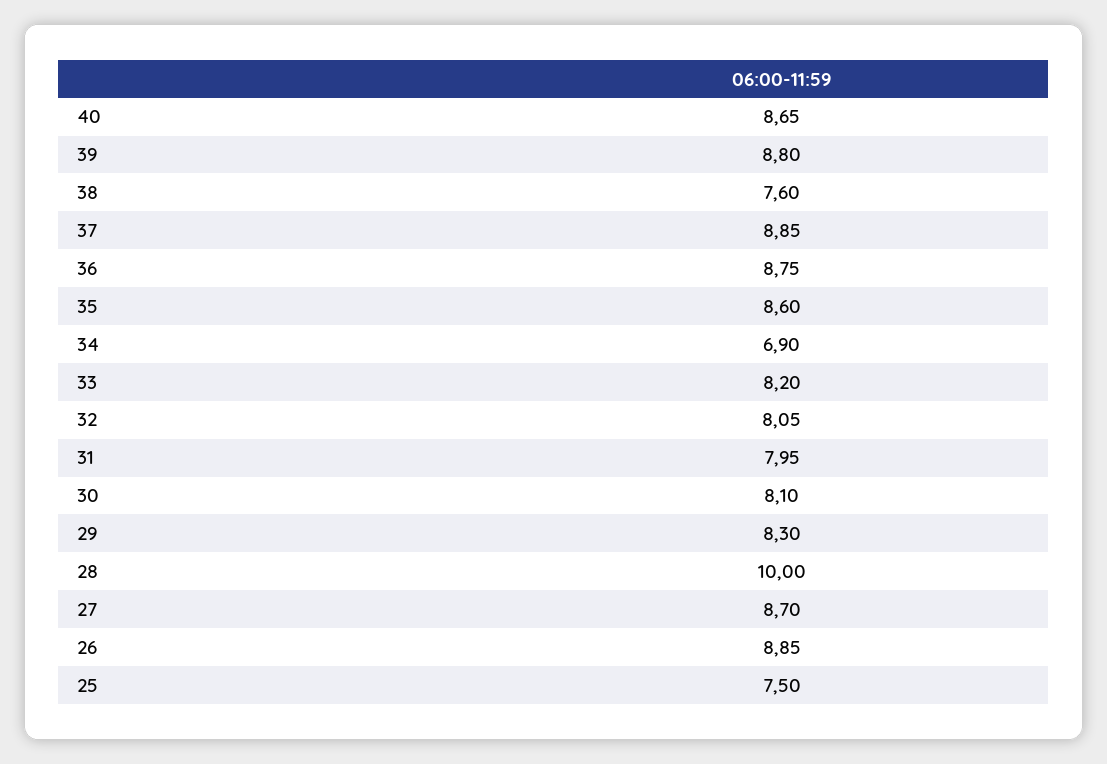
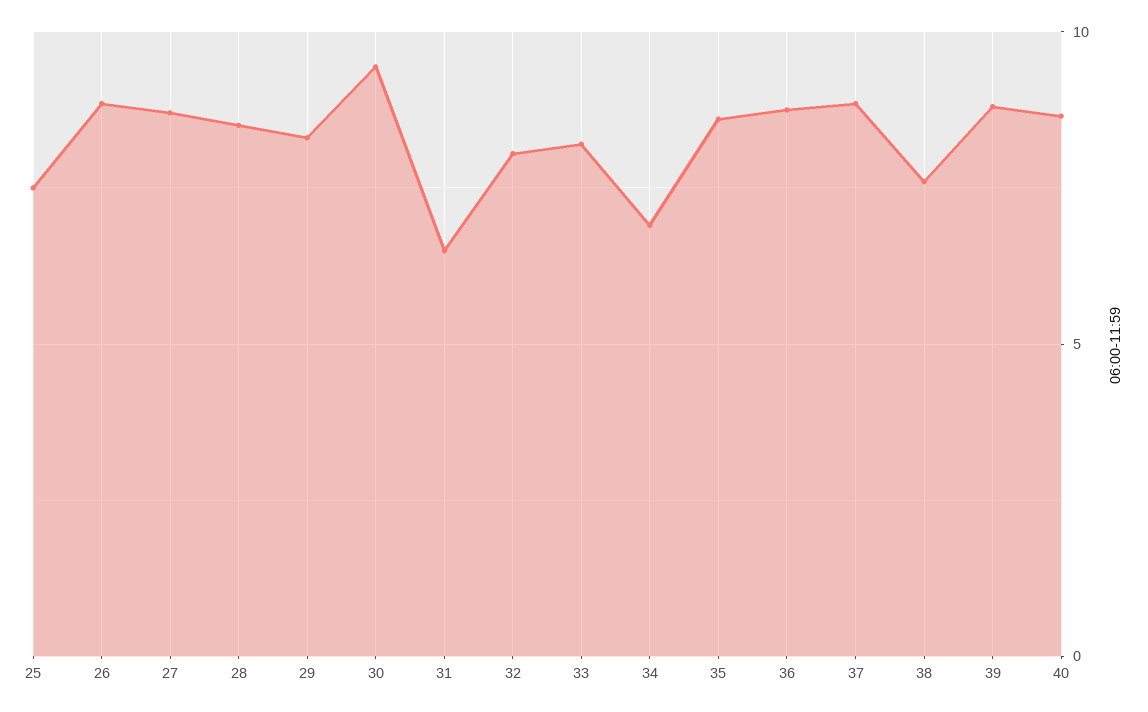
31: 7.95 -> 6.5
30: 8.1 -> 9.5
28: 10 -> 8.5

